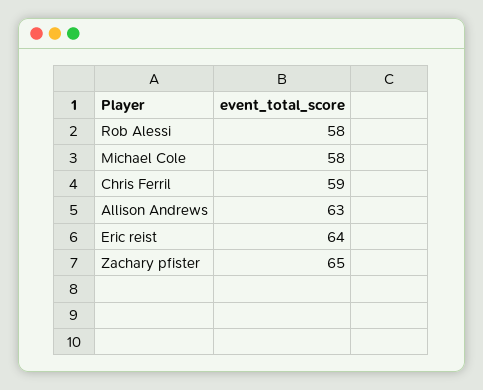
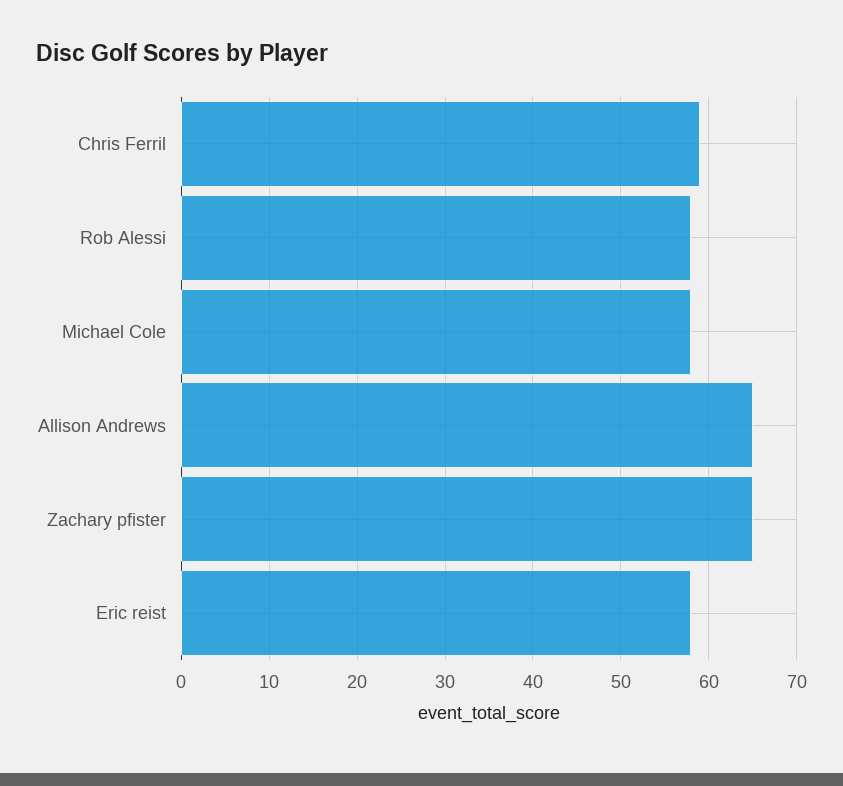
Allison Andrews: 63 -> 65
Eric reist: 64 -> 58

